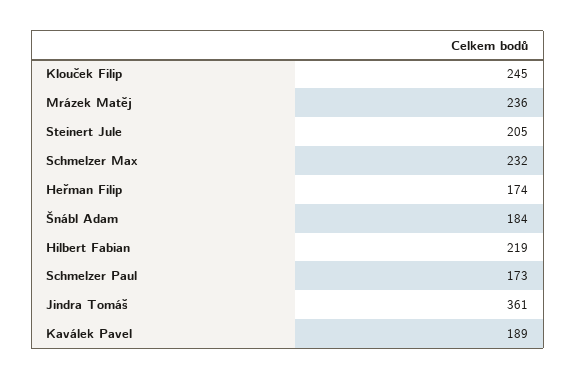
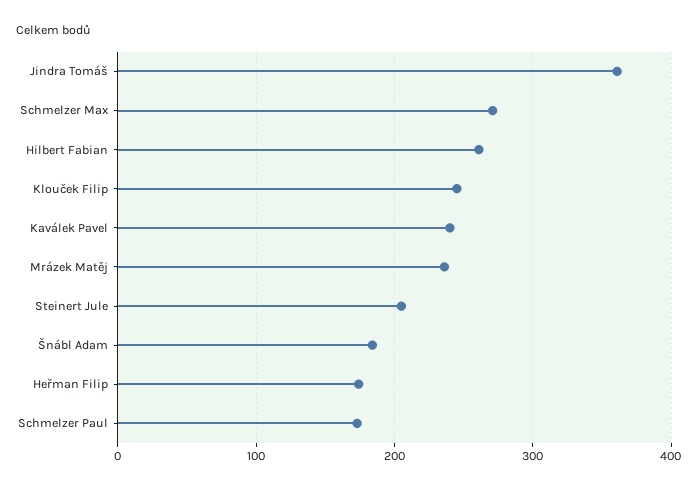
Schmelzer Max: 232 -> 270
Hilbert Fabian: 219 -> 260
Kaválek Pavel: 189 -> 240

